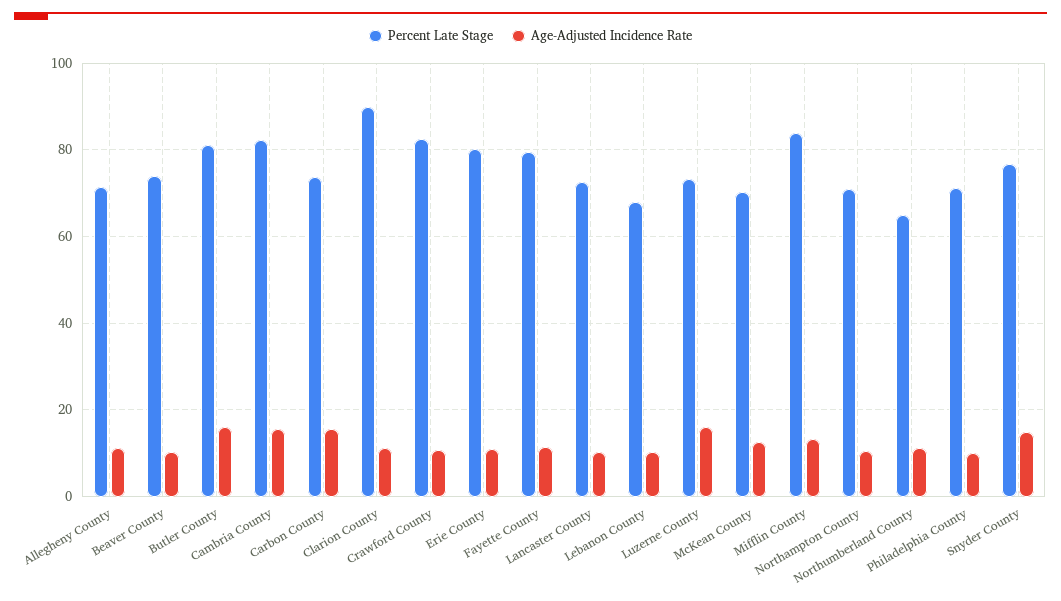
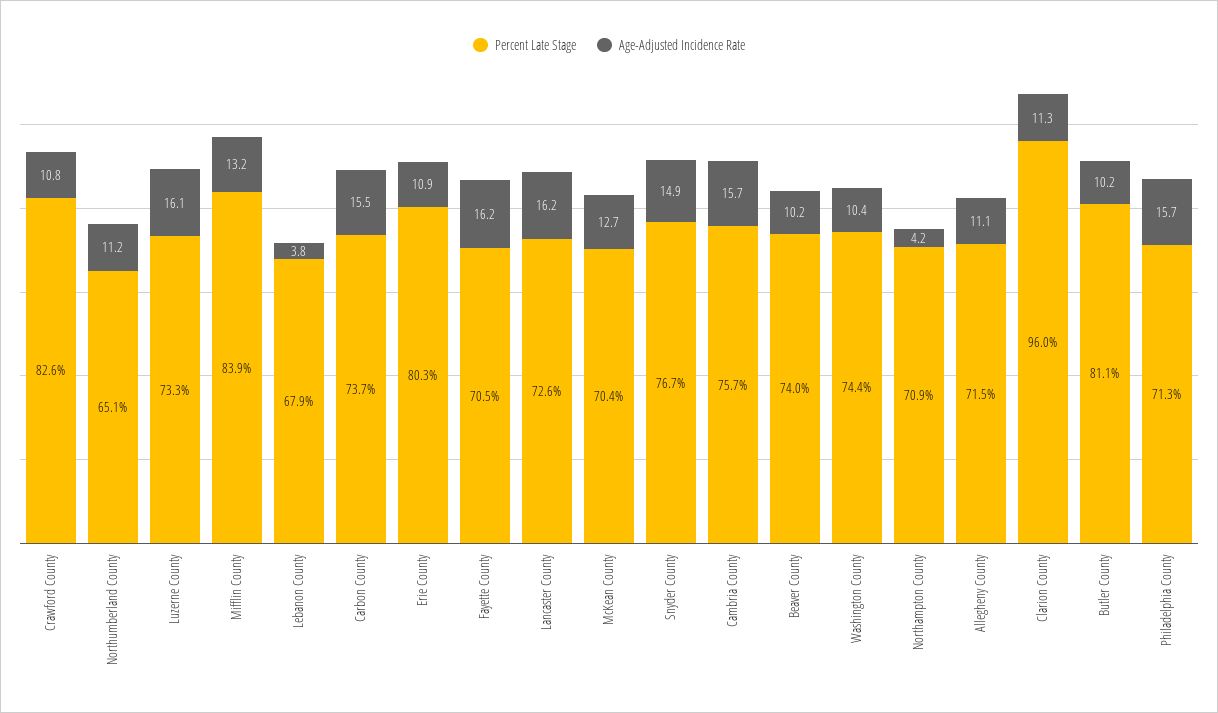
Age-Adjusted Incidence Rate, Butler County: 16 -> 10.2
Percent Late Stage, Cambria County: 82 -> 75.7
Percent Late Stage, Clarion County: 90 -> 96
Percent Late Stage, Fayette County: 80 -> 70.5
Age-Adjusted Incidence Rate, Fayette County: 12 -> 16.2
Age-Adjusted Incidence Rate, Lancaster County: 10 -> 16.2
Age-Adjusted Incidence Rate, Lebanon County: 10 -> 3.8
Age-Adjusted Incidence Rate, Northampton County: 10 -> 4.2
Age-Adjusted Incidence Rate, Philadelphia County: 10 -> 15.7
Percent Late Stage, Washington County: none -> 74.4
Age-Adjusted Incidence Rate, Washington County: none -> 10.4

